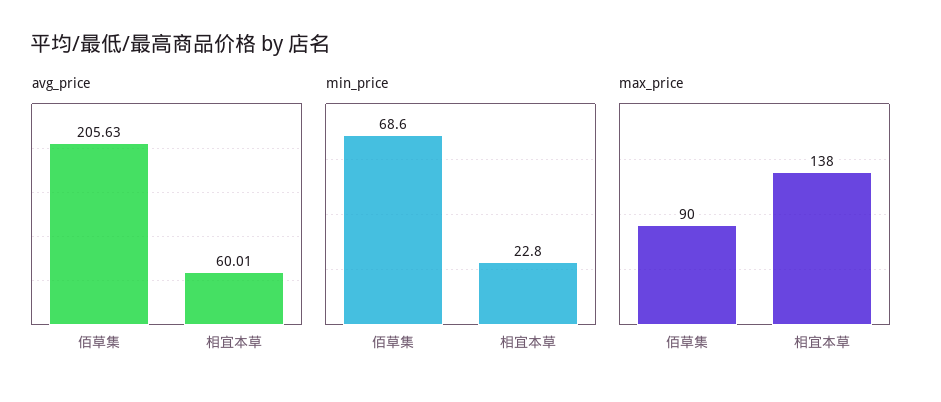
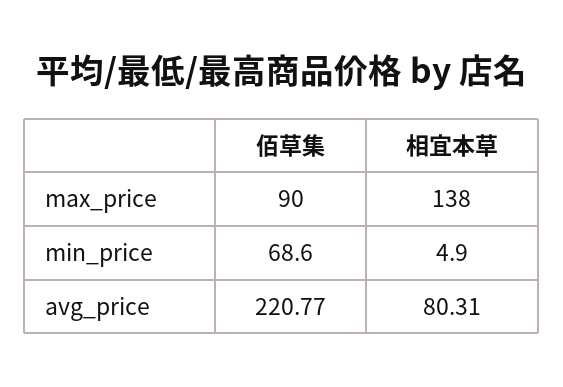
avg_price, 佰草集: 205.63 -> 220.77
avg_price, 相宜本草: 60.01 -> 80.31
min_price, 相宜本草: 22.8 -> 4.9

